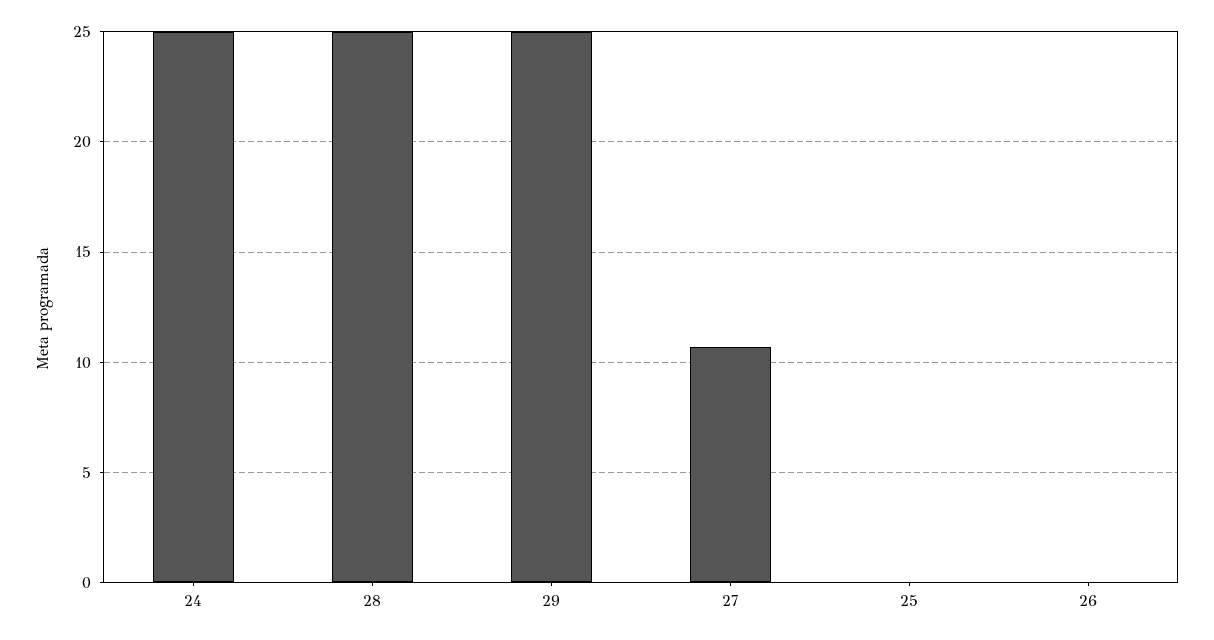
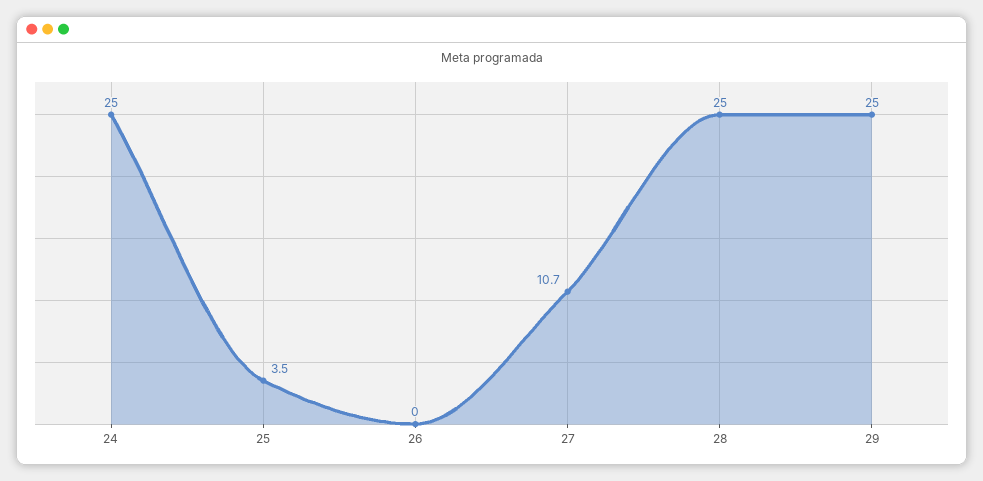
25: 0 -> 3.5

